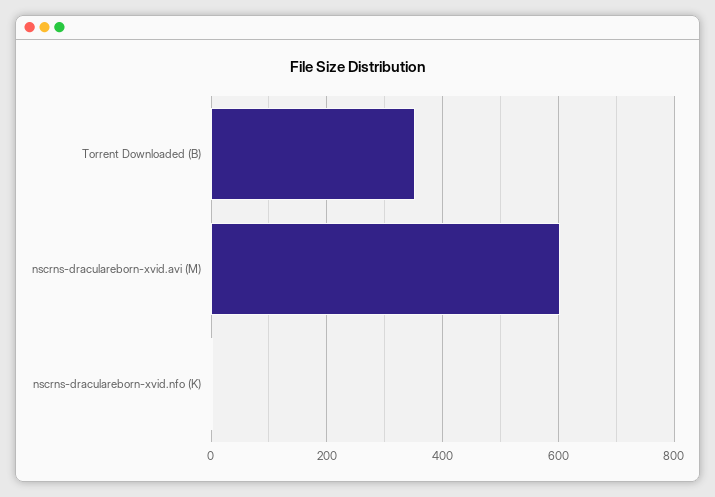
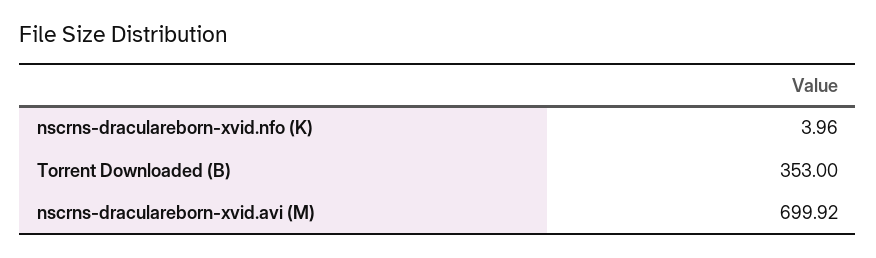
nscrns-draculareborn-xvid.avi (M): 600 -> 699.92

